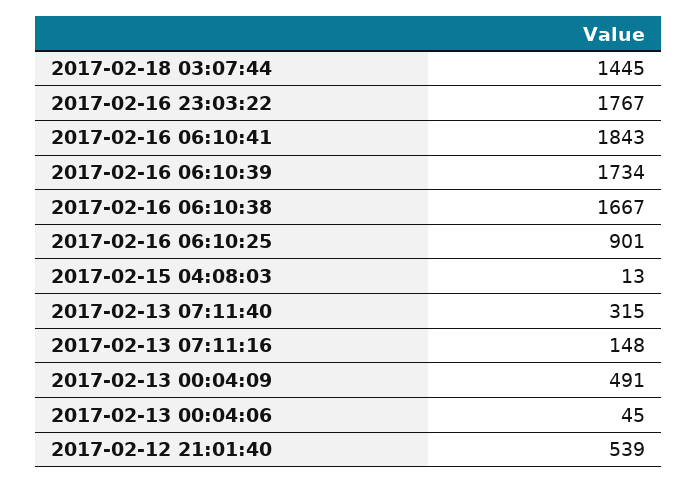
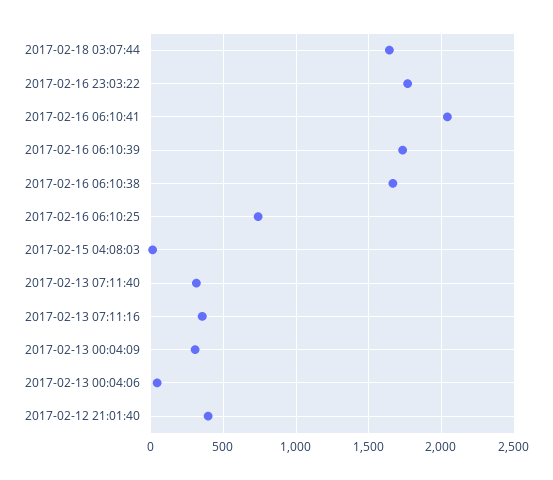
2017-02-18 03:07:44: 1445 -> 1650
2017-02-16 06:10:41: 1843 -> 2050
2017-02-16 06:10:25: 901 -> 750
2017-02-13 07:11:16: 148 -> 350
2017-02-13 00:04:09: 491 -> 300
2017-02-12 21:01:40: 539 -> 400

